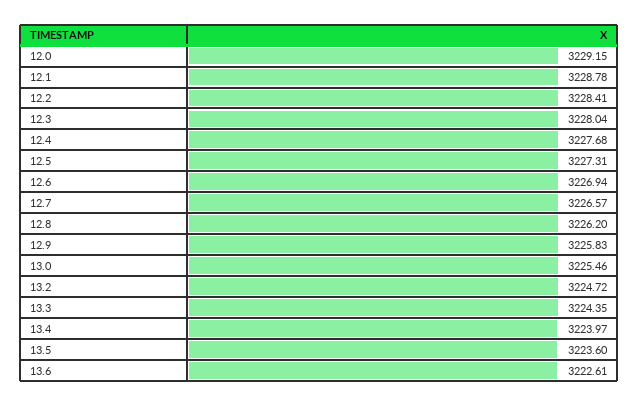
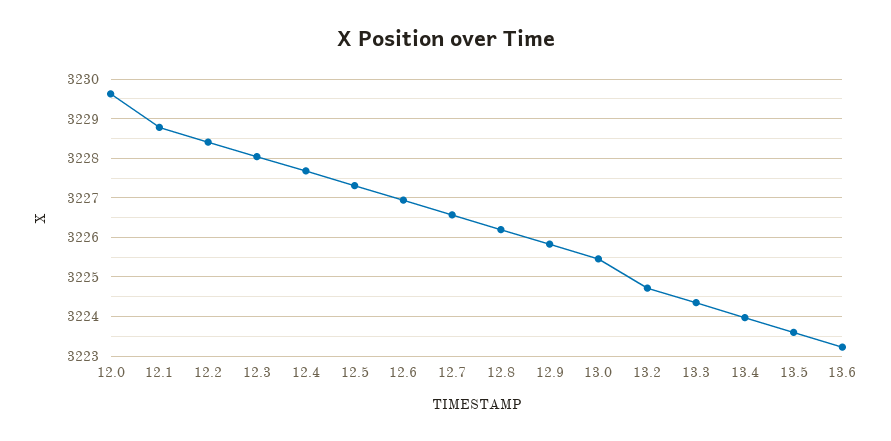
12.0: 3229.15 -> 3229.6
13.6: 3222.61 -> 3223.2

